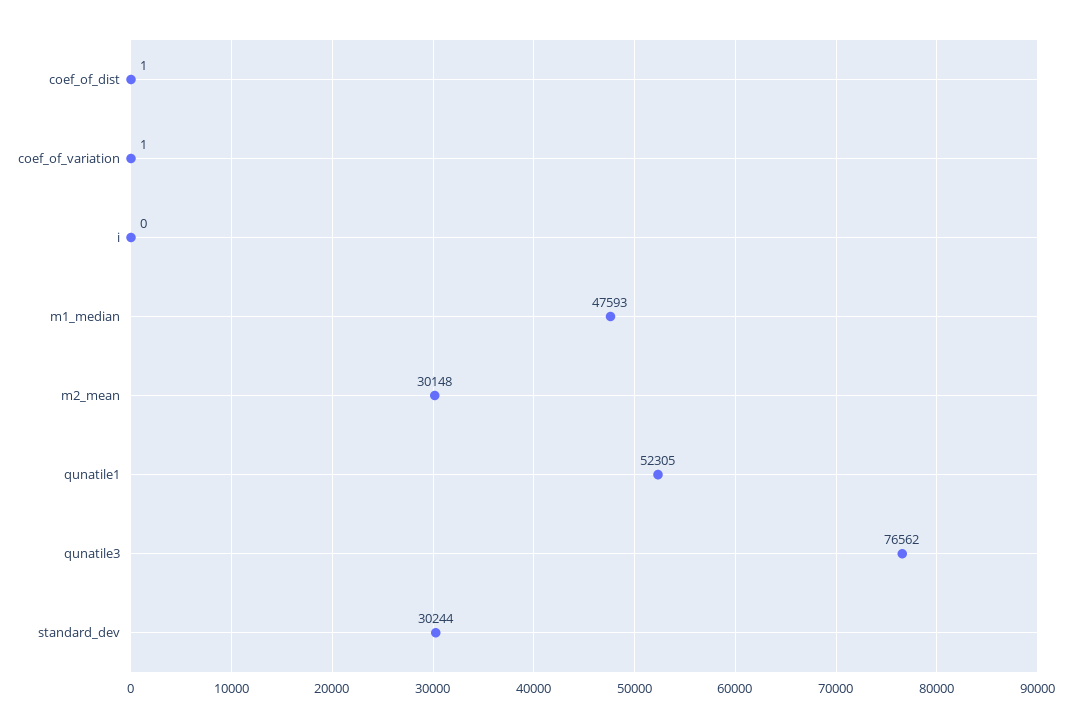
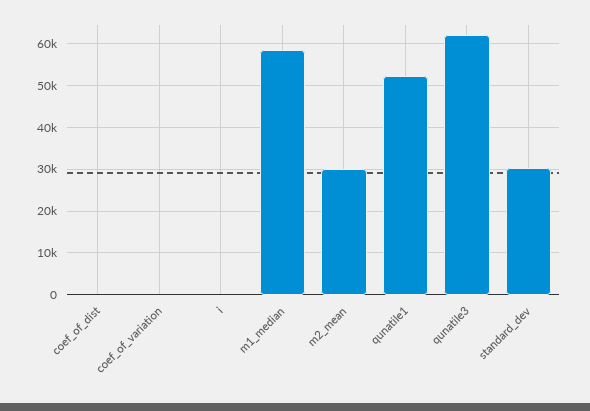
m1_median: 47593 -> 58000
qunatile3: 76562 -> 62000

